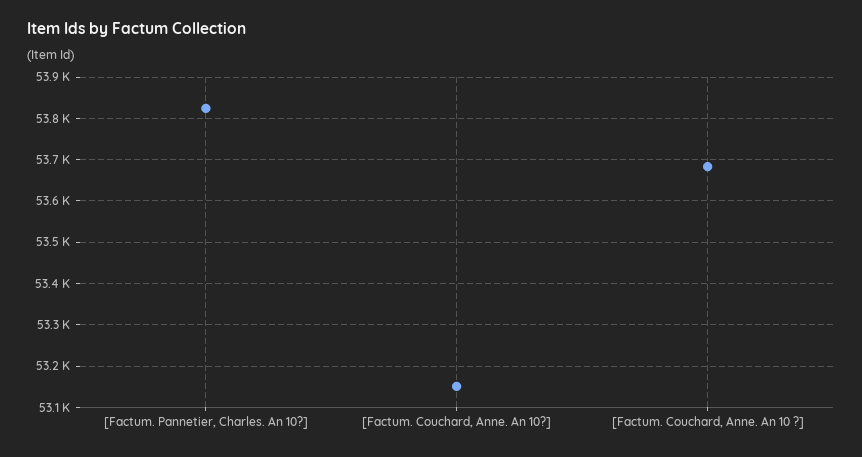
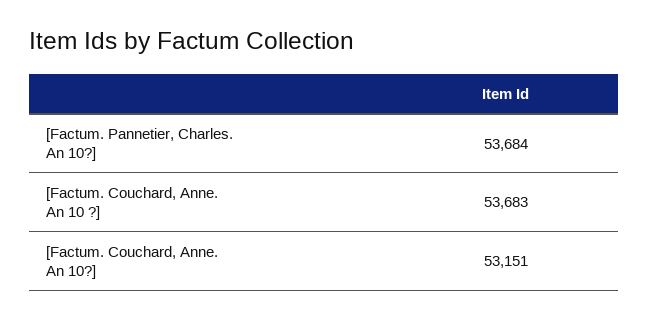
[Factum. Pannetier, Charles. An 10?]: 53820 -> 53684

